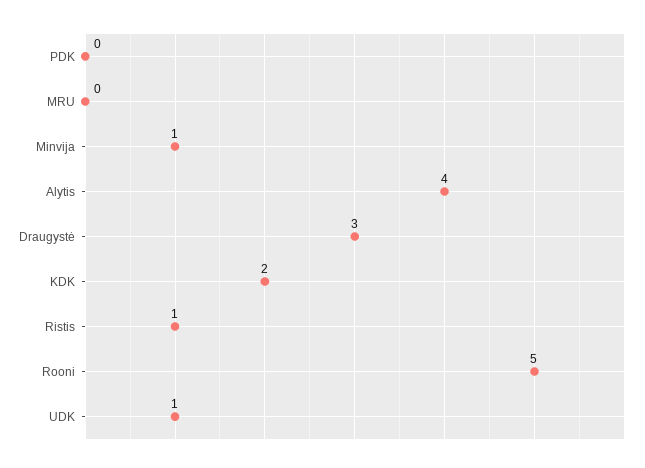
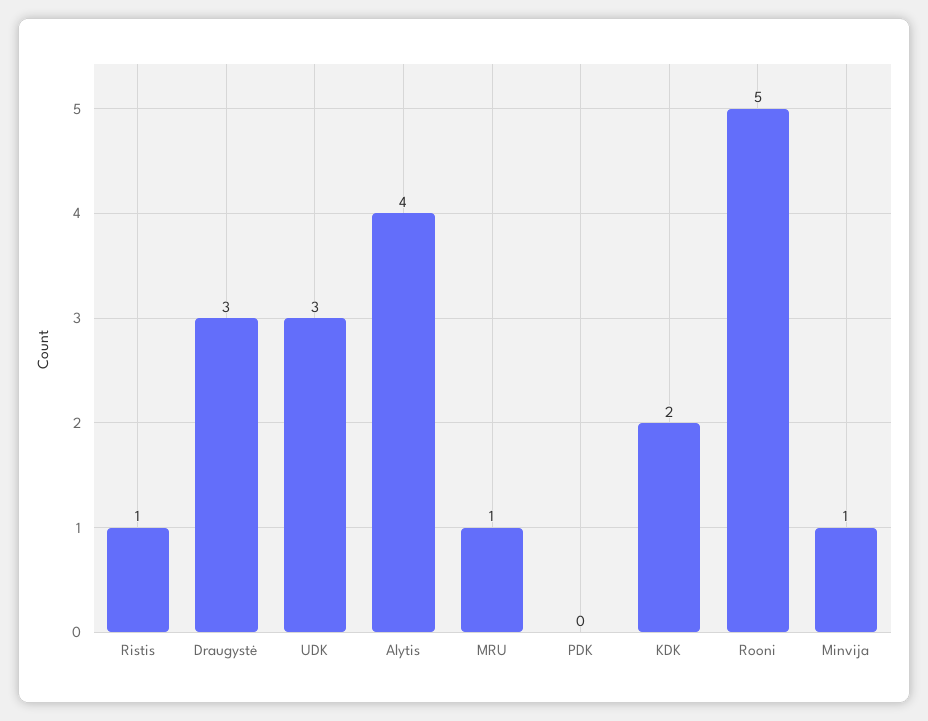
MRU: 0 -> 1
UDK: 1 -> 3

